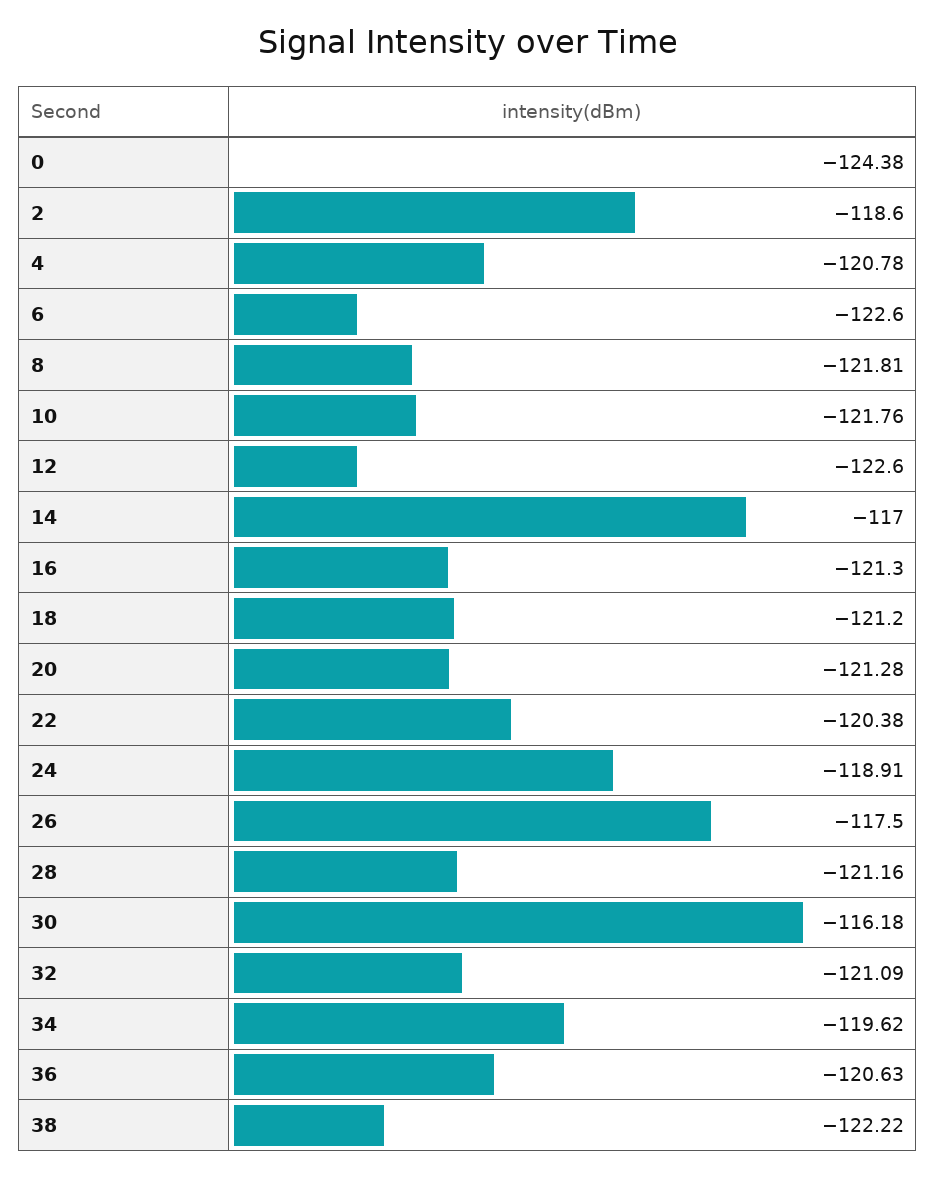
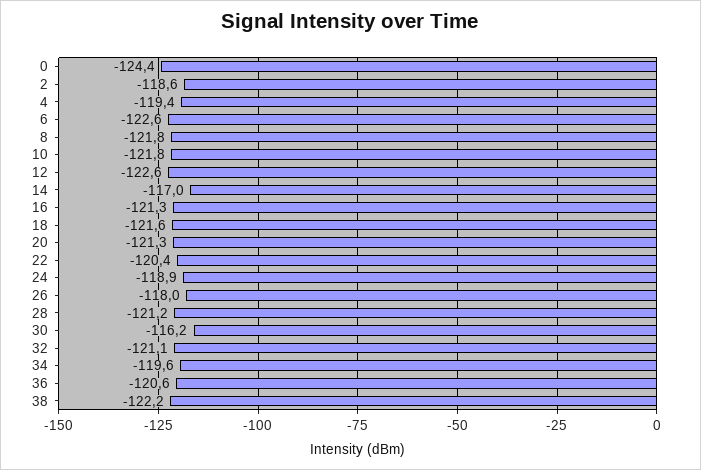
4: -120.78 -> -119.4
18: -121.2 -> -121.6
26: -117.5 -> -118

